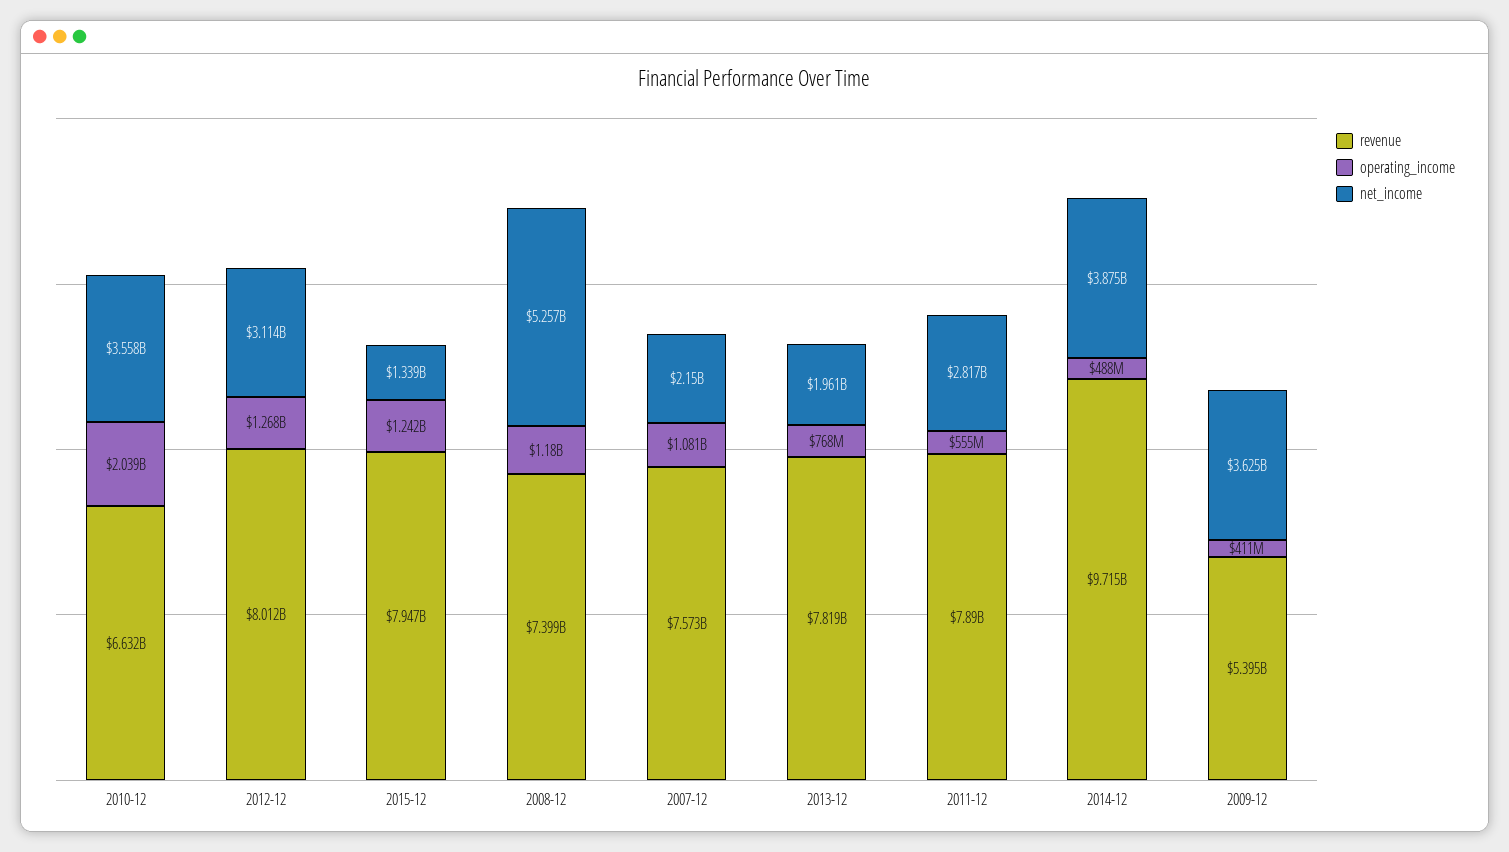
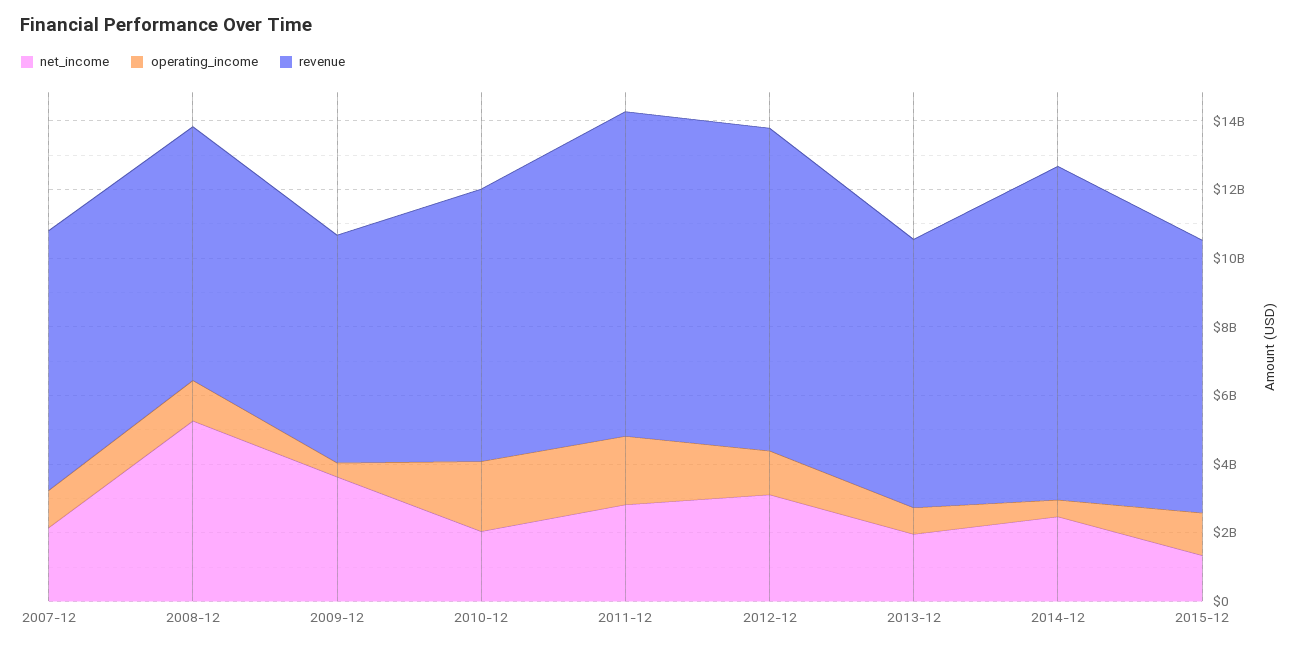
revenue, 2010-12: 6632000000 -> 8000000000
net_income, 2010-12: 3558000000 -> 2000000000
revenue, 2012-12: 8012000000 -> 9500000000
revenue, 2011-12: 7890000000 -> 9500000000
operating_income, 2011-12: 555000000 -> 2000000000
net_income, 2014-12: 3875000000 -> 2500000000
revenue, 2009-12: 5395000000 -> 6500000000

